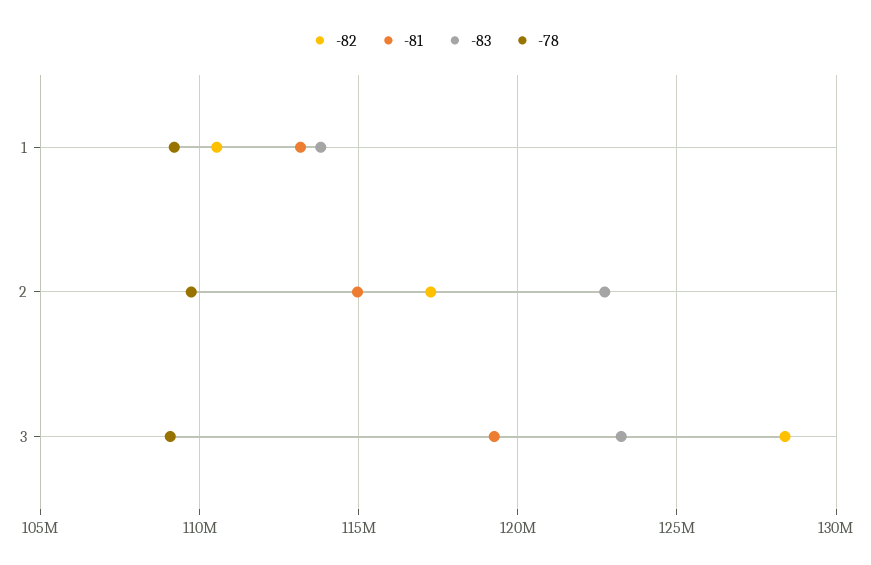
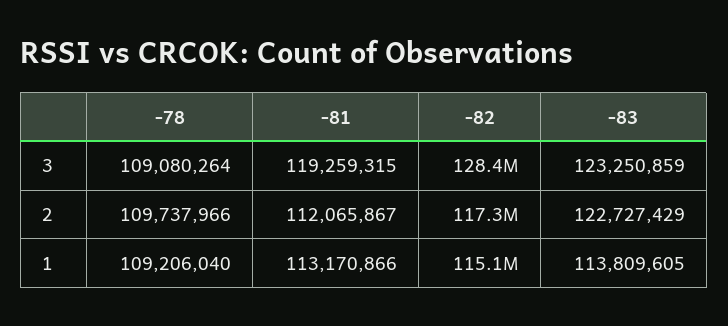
-82, 1: 110500000 -> 115100000
-81, 2: 115000000 -> 112065867

